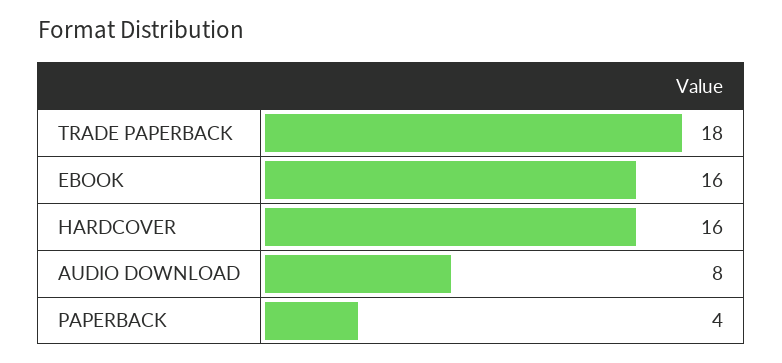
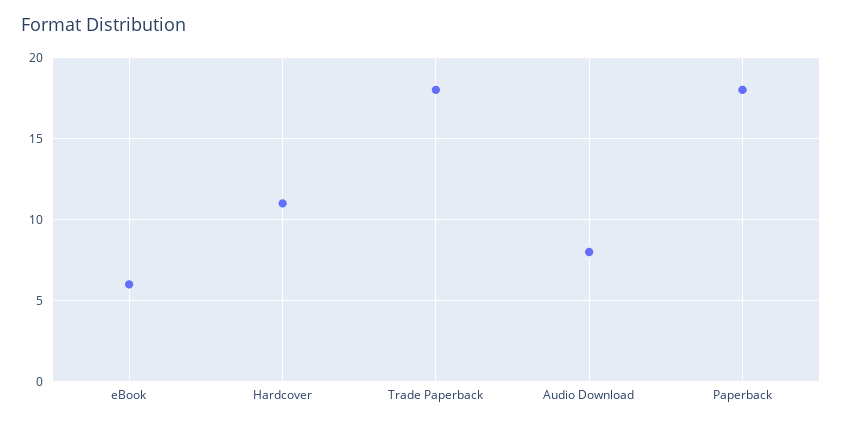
EBOOK: 16 -> 6
HARDCOVER: 16 -> 11
PAPERBACK: 4 -> 18

